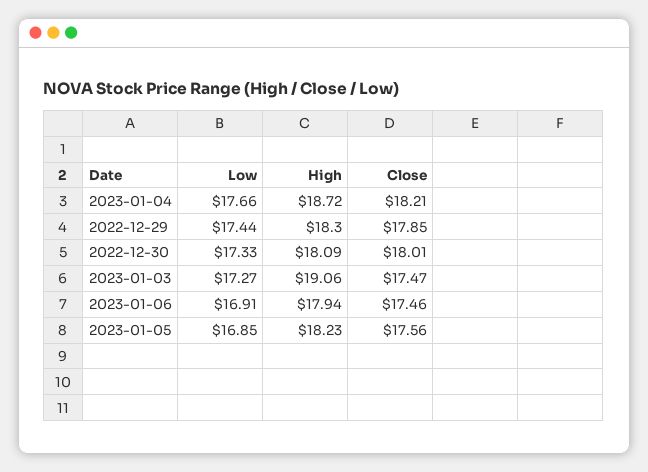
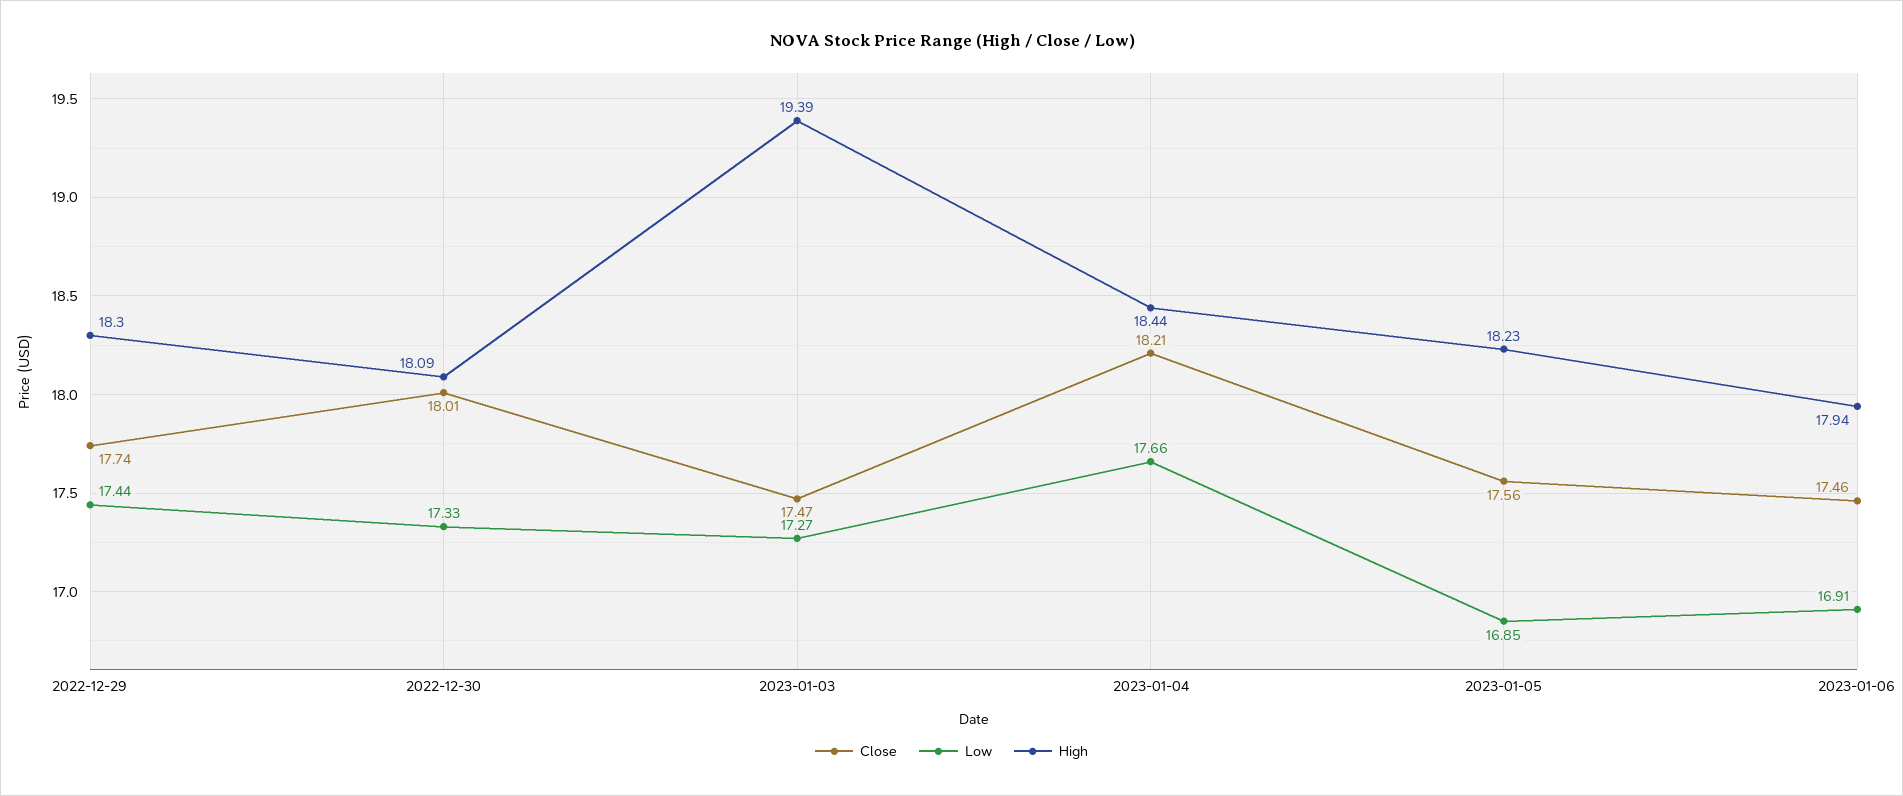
High, 2023-01-04: 18.72 -> 18.44
Close, 2022-12-29: 17.85 -> 17.74
High, 2023-01-03: 19.06 -> 19.39

